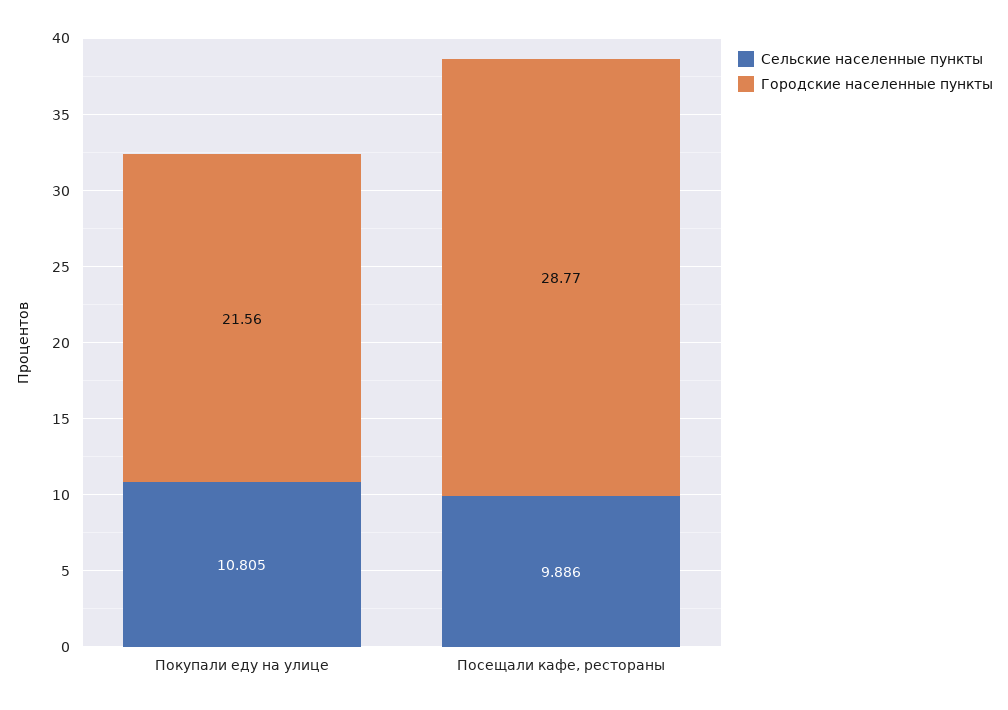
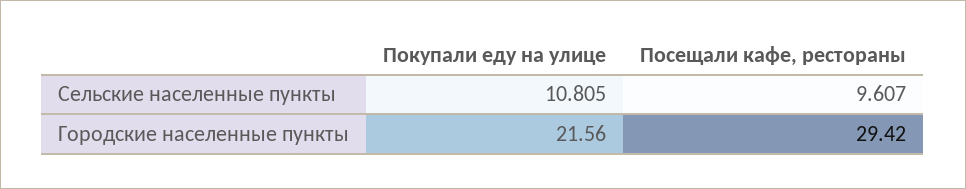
Сельские населенные пункты, Посещали кафе, рестораны: 9.886 -> 9.607
Городские населенные пункты, Посещали кафе, рестораны: 28.77 -> 29.42

